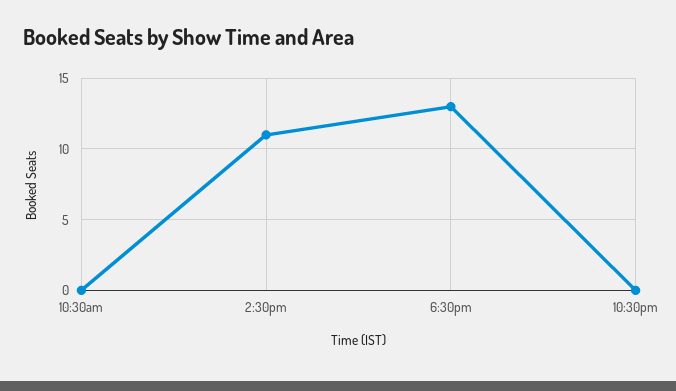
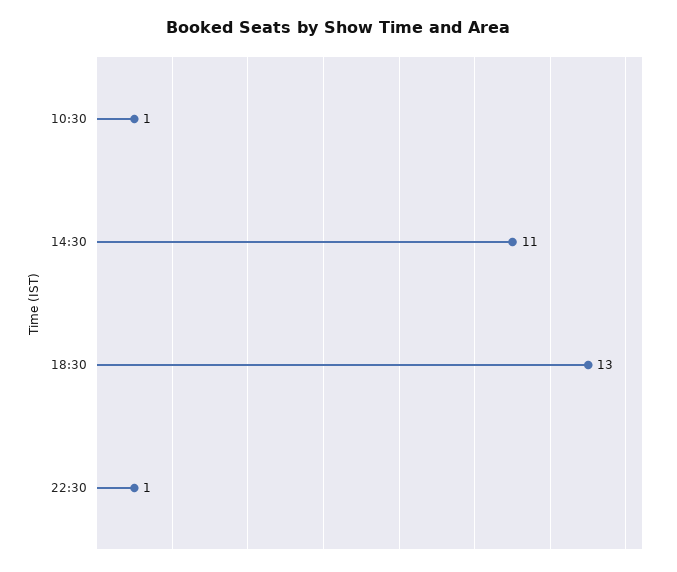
10:30am: 0 -> 1
10:30pm: 0 -> 1

